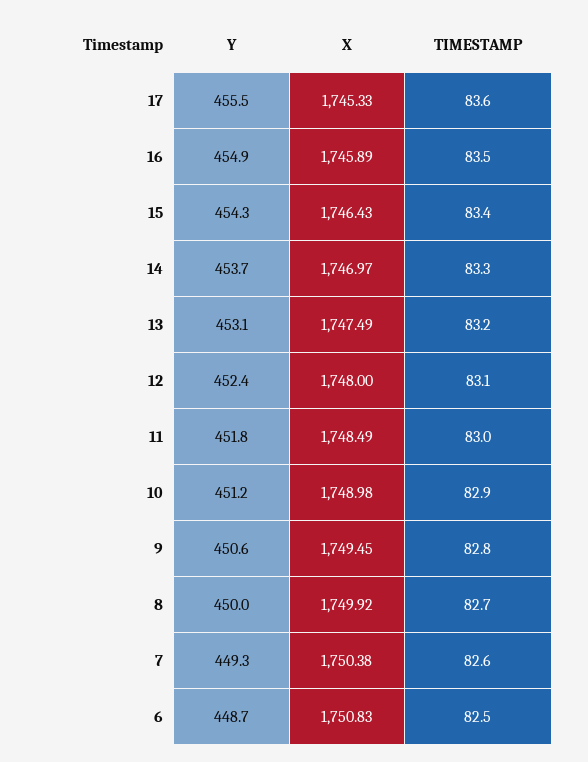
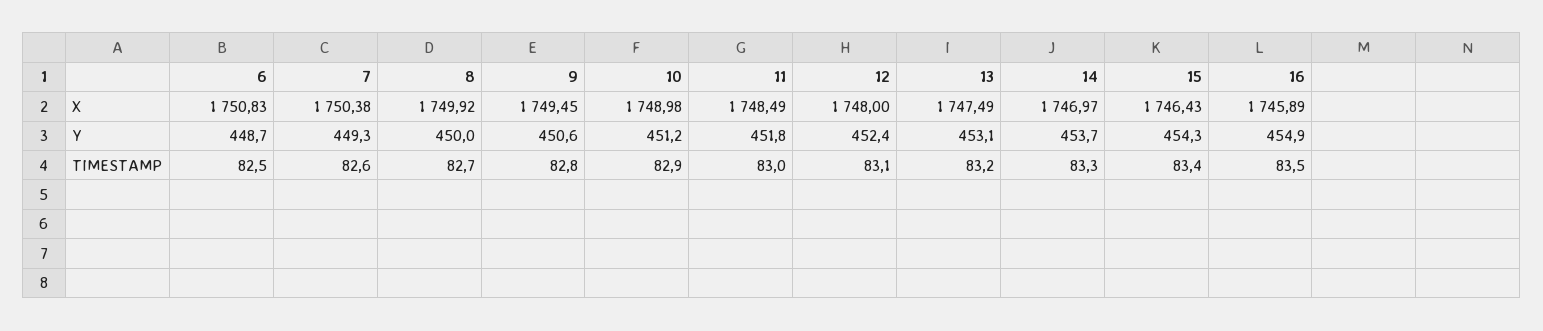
Y, 17: 455.5 -> none
X, 17: 1745.33 -> none
TIMESTAMP, 17: 83.6 -> none

